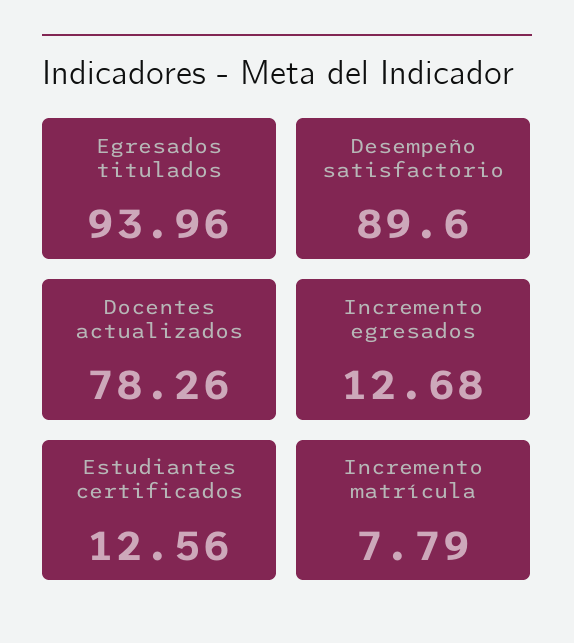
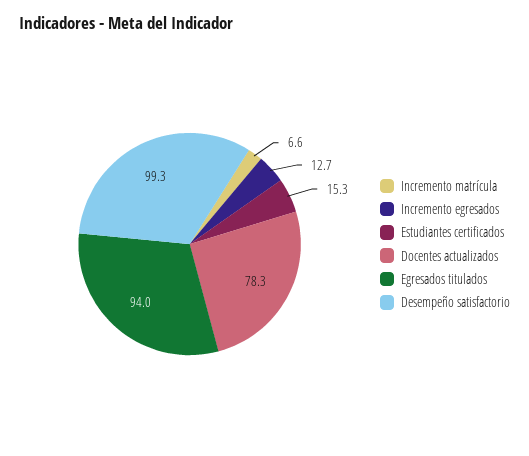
Desempeño satisfactorio: 89.6 -> 99.3
Estudiantes certificados: 12.56 -> 15.3
Incremento matrícula: 7.79 -> 6.6

